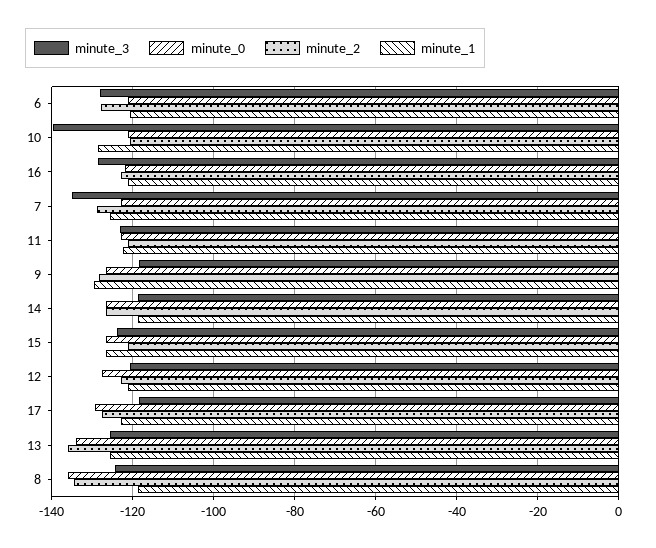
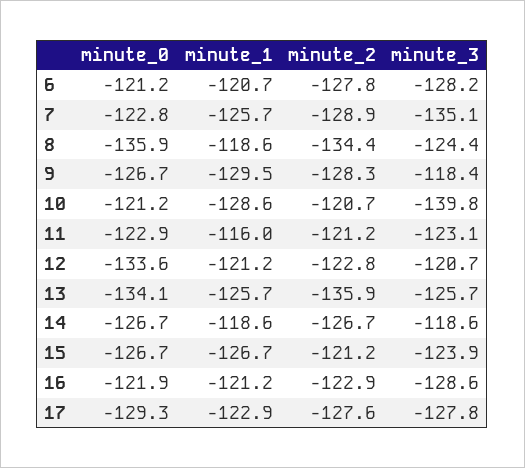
minute_1, 11: -122 -> -116
minute_0, 12: -128 -> -133.6
minute_3, 17: -118 -> -127.8

